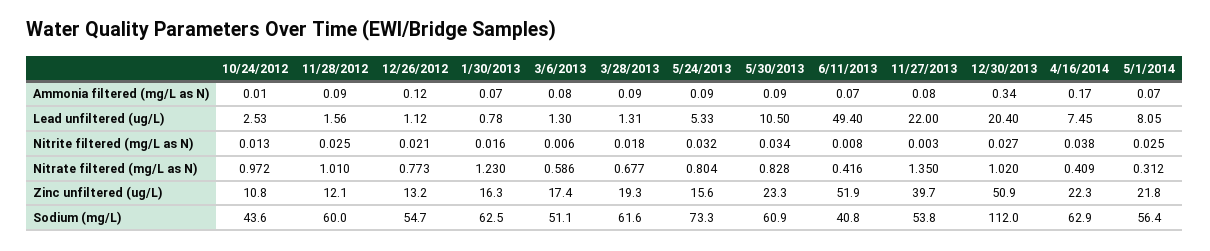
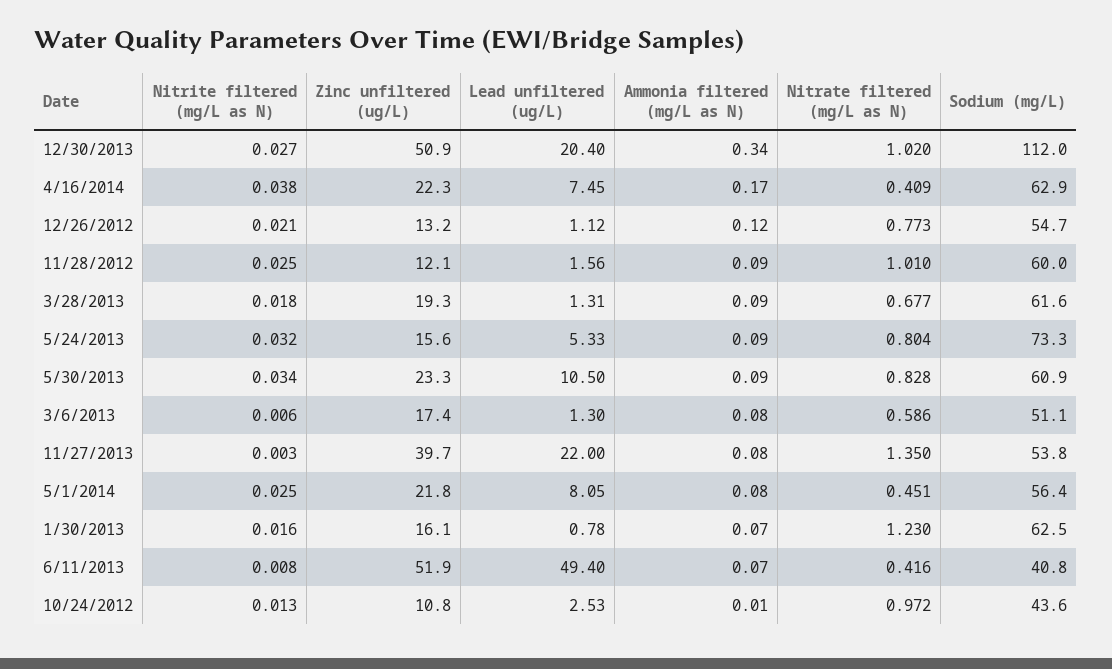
5/1/2014, Ammonia filtered (mg/L as N): 0.07 -> 0.08
5/1/2014, Nitrate filtered (mg/L as N): 0.312 -> 0.451
1/30/2013, Zinc unfiltered (ug/L): 16.3 -> 16.1

